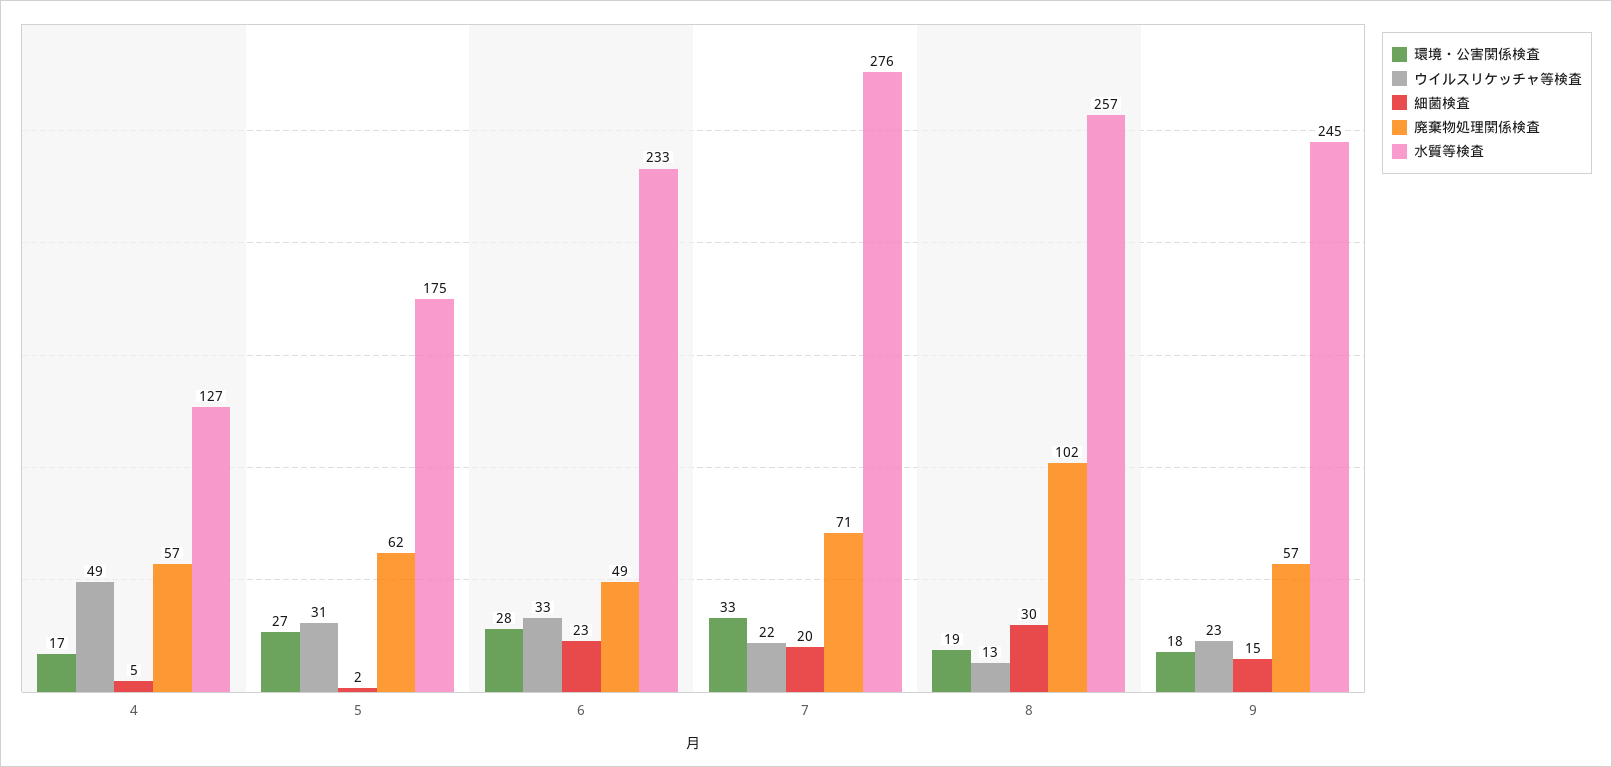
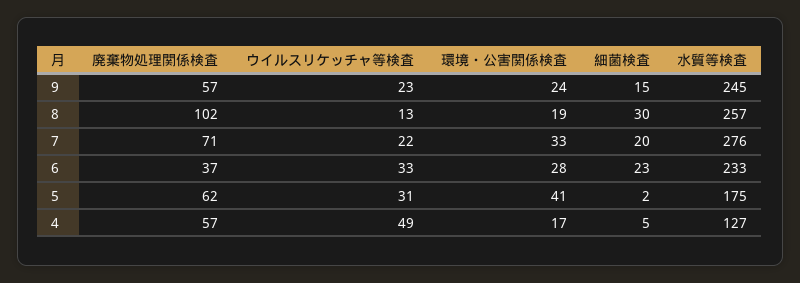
環境・公害関係検査, 5: 27 -> 41
廃棄物処理関係検査, 6: 49 -> 37
環境・公害関係検査, 9: 18 -> 24

